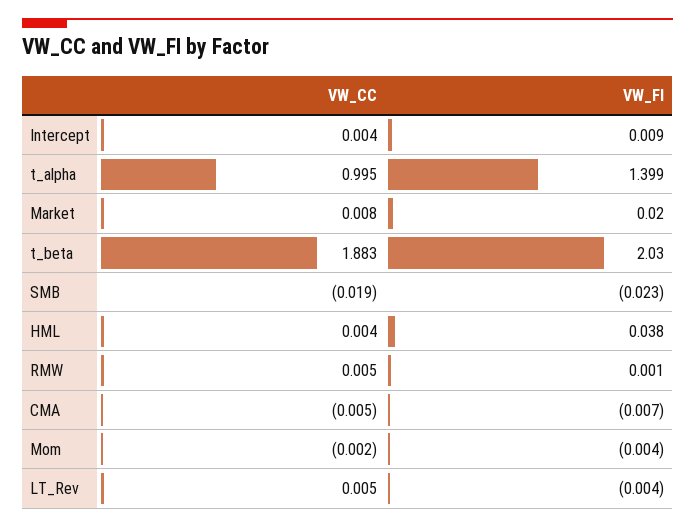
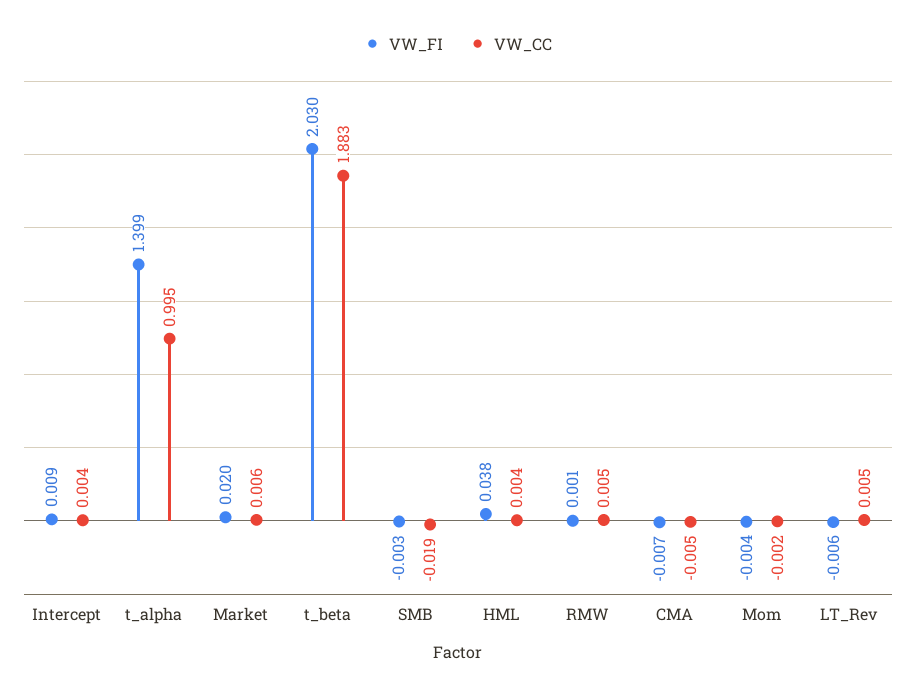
VW_CC, Market: 0.008 -> 0.006
VW_FI, SMB: -0.023 -> -0.003
VW_FI, LT_Rev: -0.004 -> -0.006

